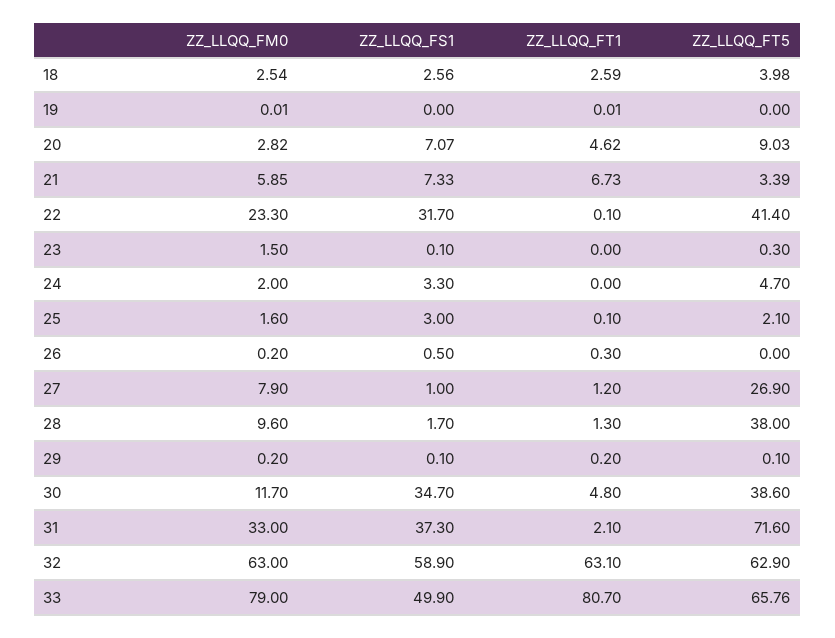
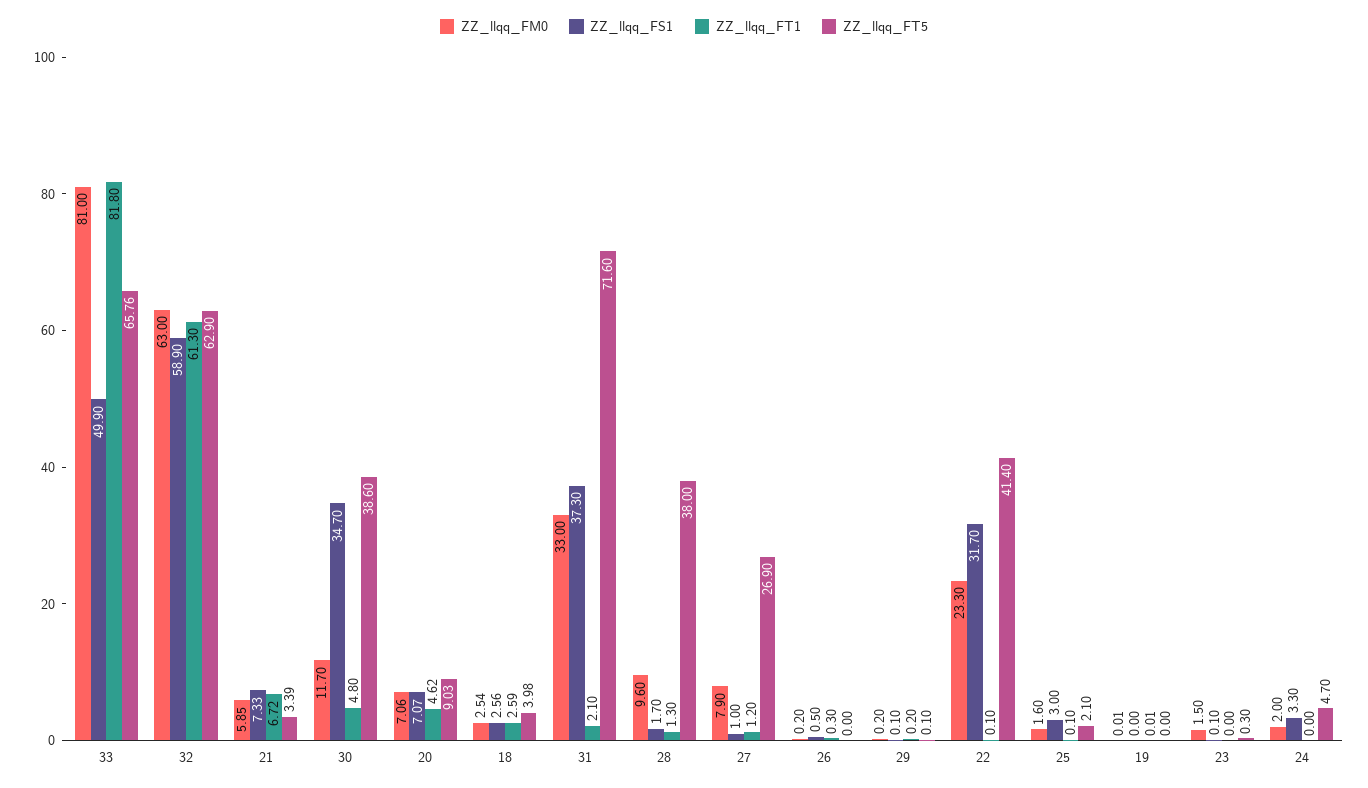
ZZ_LLQQ_FM0, 20: 2.82 -> 7.06
ZZ_LLQQ_FT1, 21: 6.73 -> 6.72
ZZ_LLQQ_FT1, 32: 63.1 -> 61.3
ZZ_LLQQ_FM0, 33: 79 -> 81
ZZ_LLQQ_FT1, 33: 80.7 -> 81.8

